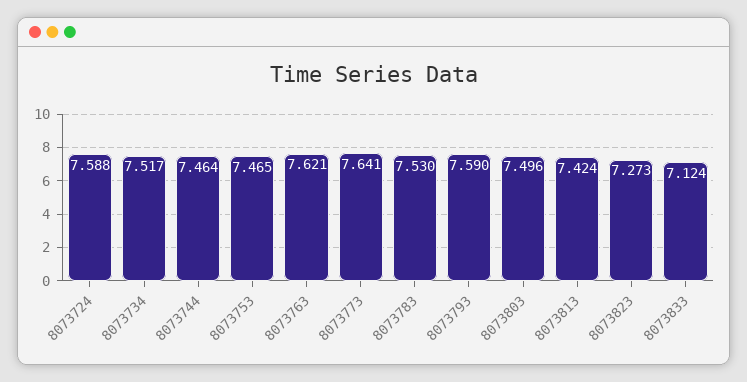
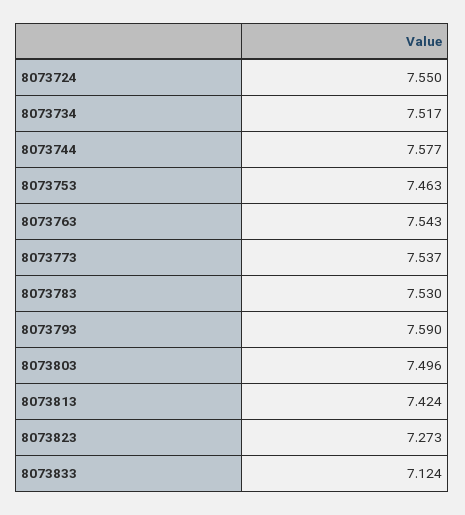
8073724: 7.588 -> 7.55
8073744: 7.464 -> 7.577
8073753: 7.465 -> 7.463
8073763: 7.621 -> 7.543
8073773: 7.641 -> 7.537

